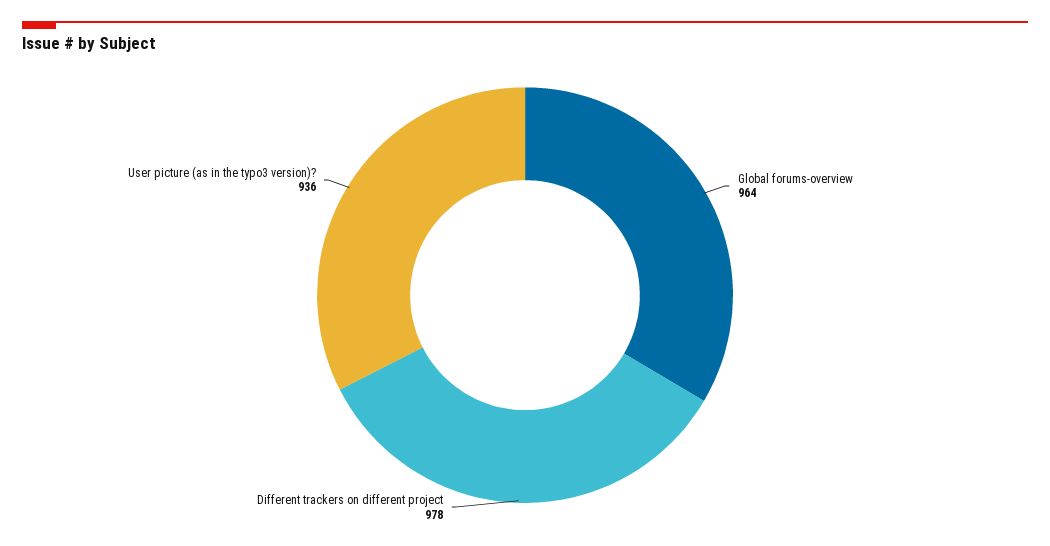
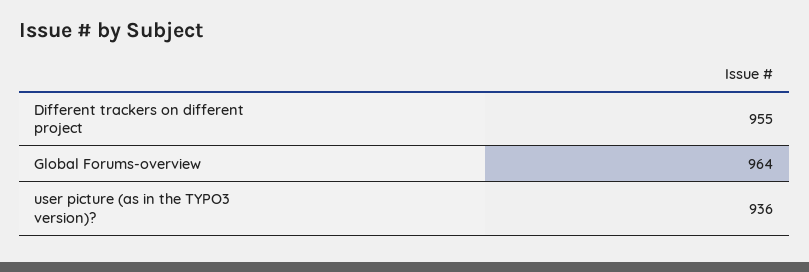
Different trackers on different project: 978 -> 955

